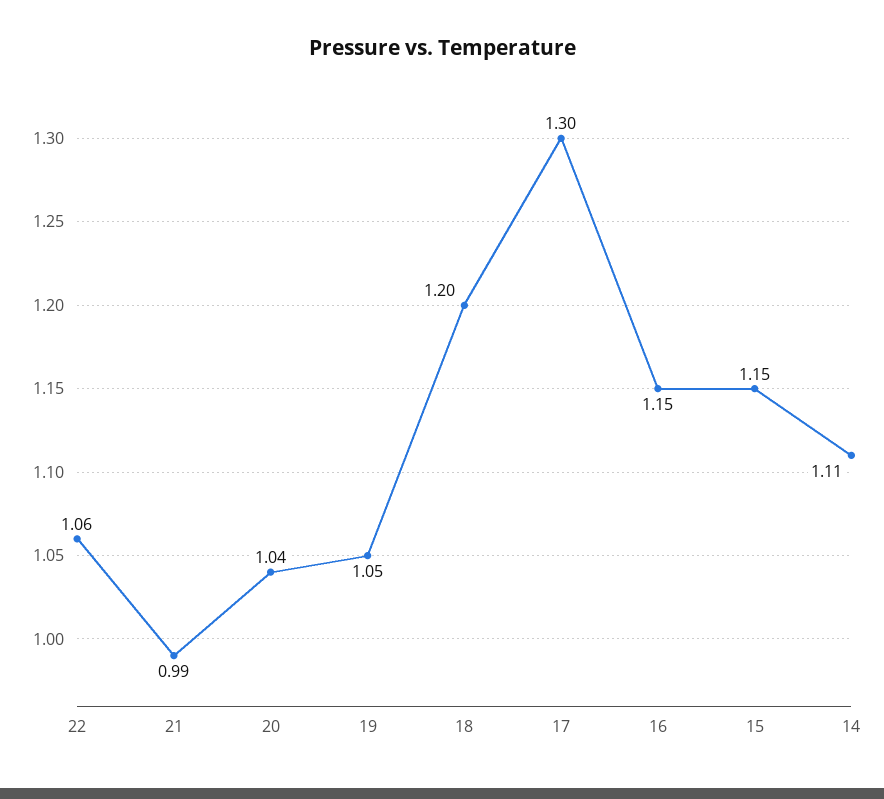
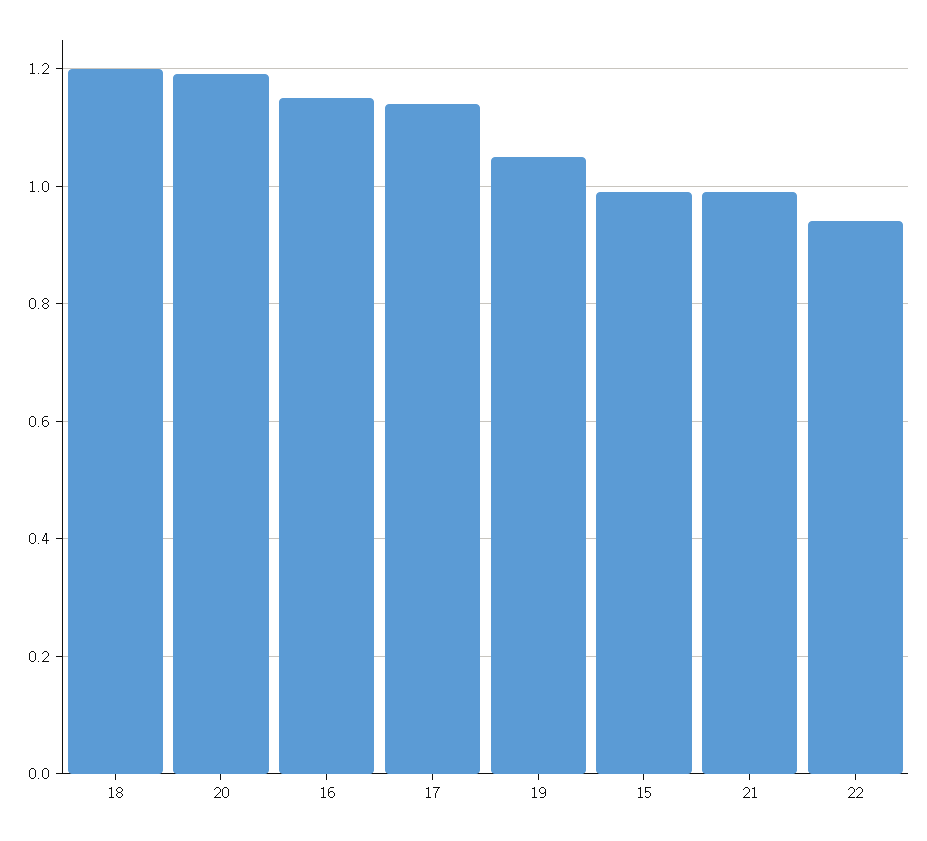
22: 1.06 -> 0.95
20: 1.04 -> 1.2
17: 1.3 -> 1.15
15: 1.15 -> 1
14: 1.11 -> none

